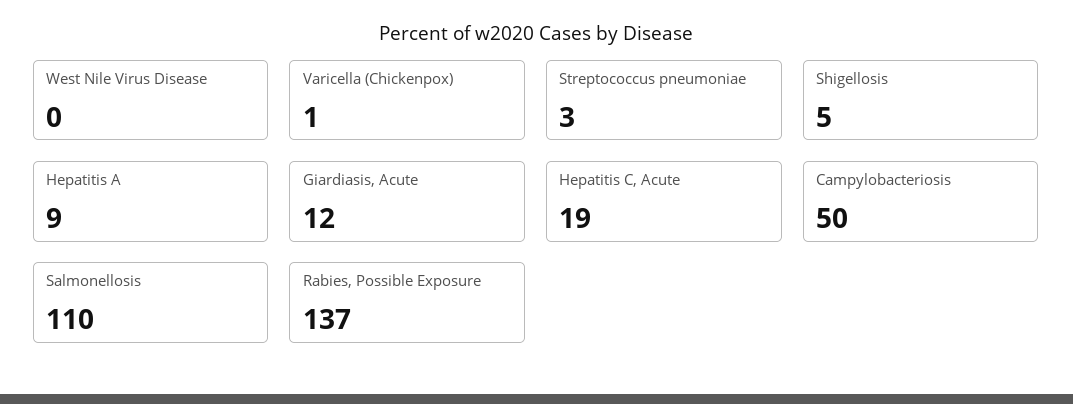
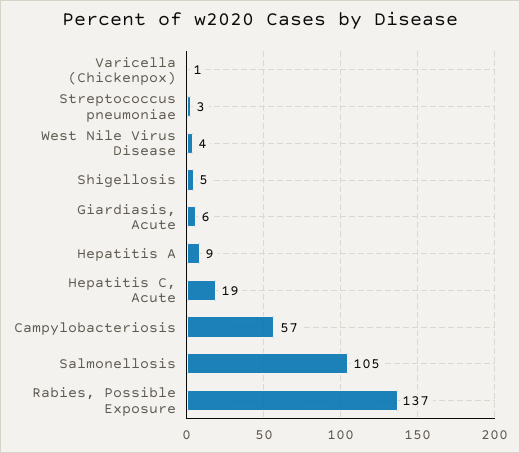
West Nile Virus Disease: 0 -> 4
Giardiasis, Acute: 12 -> 6
Campylobacteriosis: 50 -> 57
Salmonellosis: 110 -> 105

